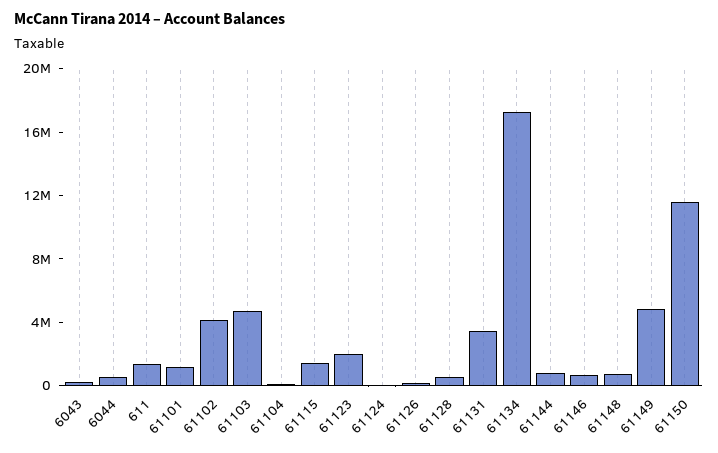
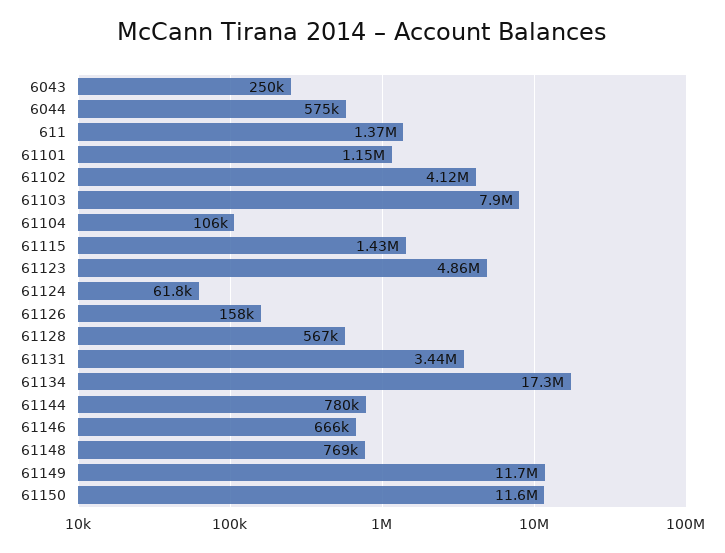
61103: 5000000 -> 7900000
61123: 2000000 -> 4860000
61149: 5000000 -> 11700000

